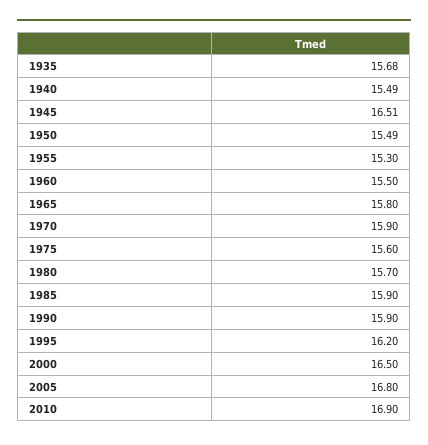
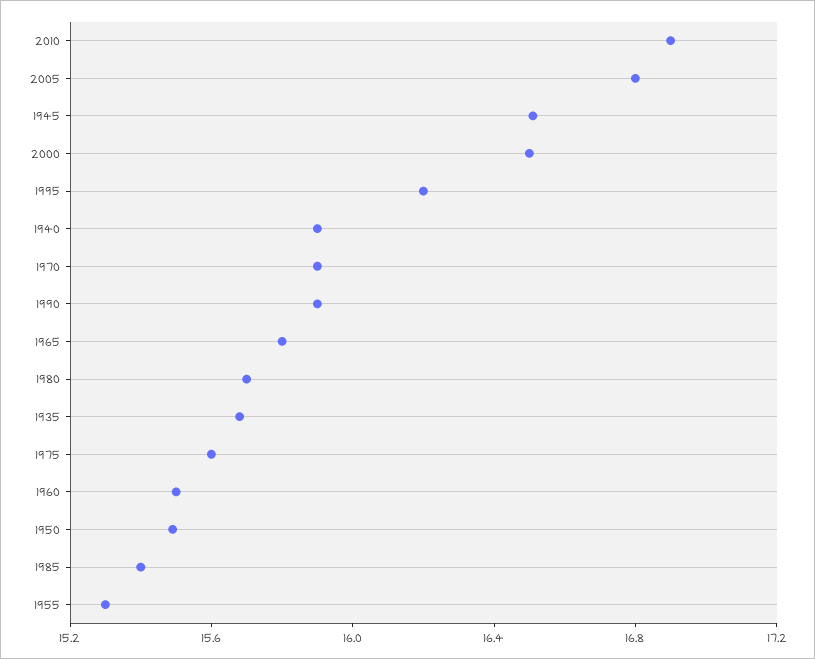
1940: 15.49 -> 15.9
1985: 15.9 -> 15.4

